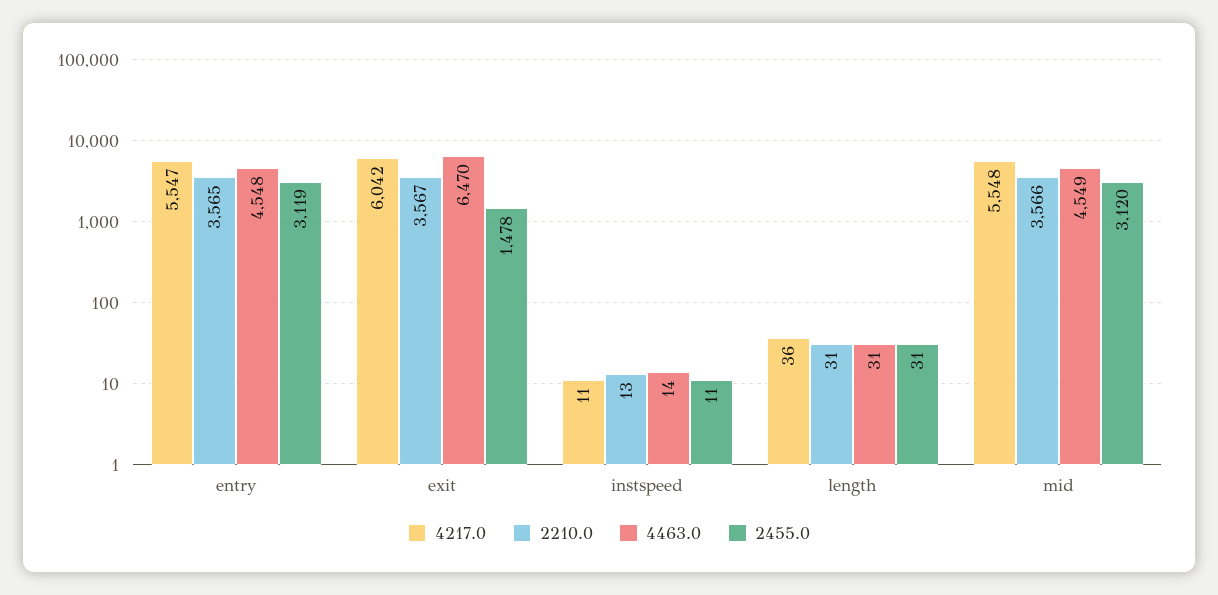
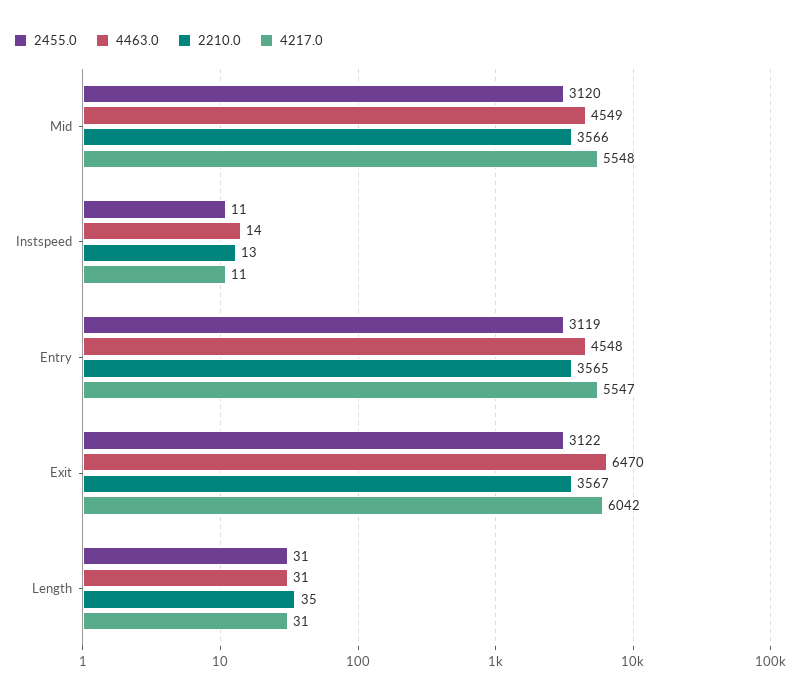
2455.0, exit: 1478 -> 3122
4217.0, length: 36 -> 31
2210.0, length: 31 -> 35

